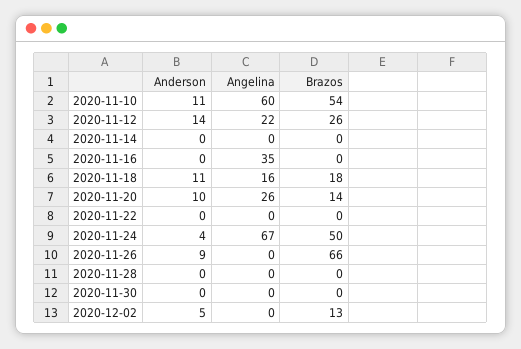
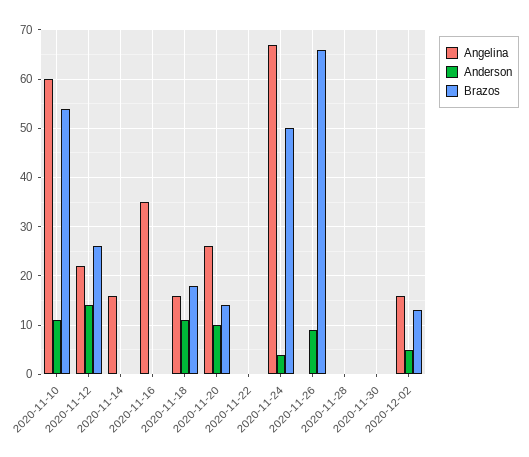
Angelina, 2020-11-14: 0 -> 15
Angelina, 2020-12-02: 0 -> 15

